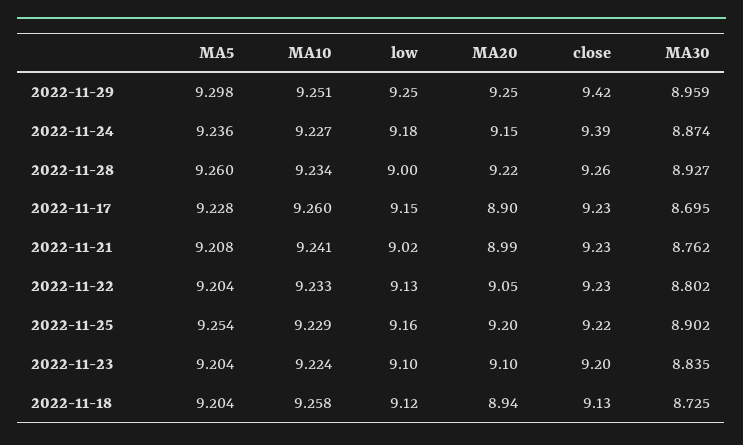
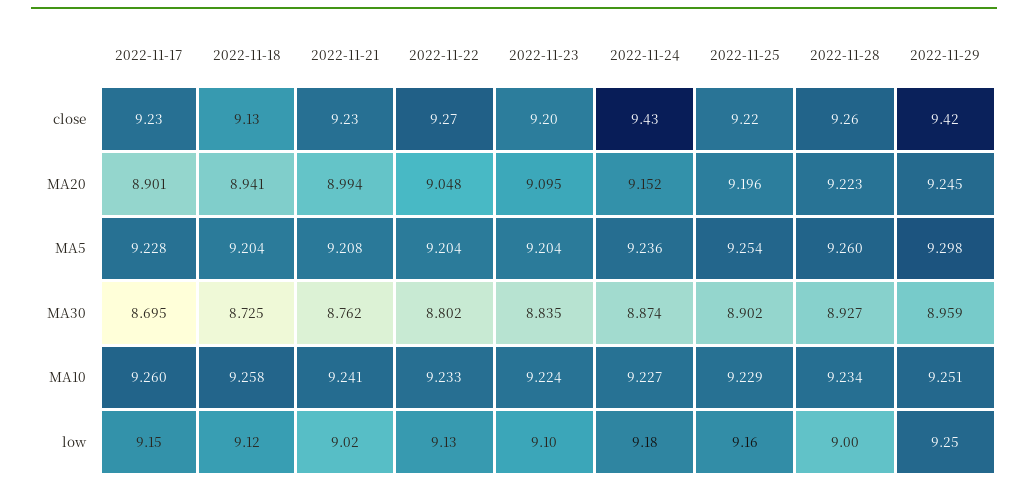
close, 2022-11-24: 9.39 -> 9.43
close, 2022-11-22: 9.23 -> 9.27

